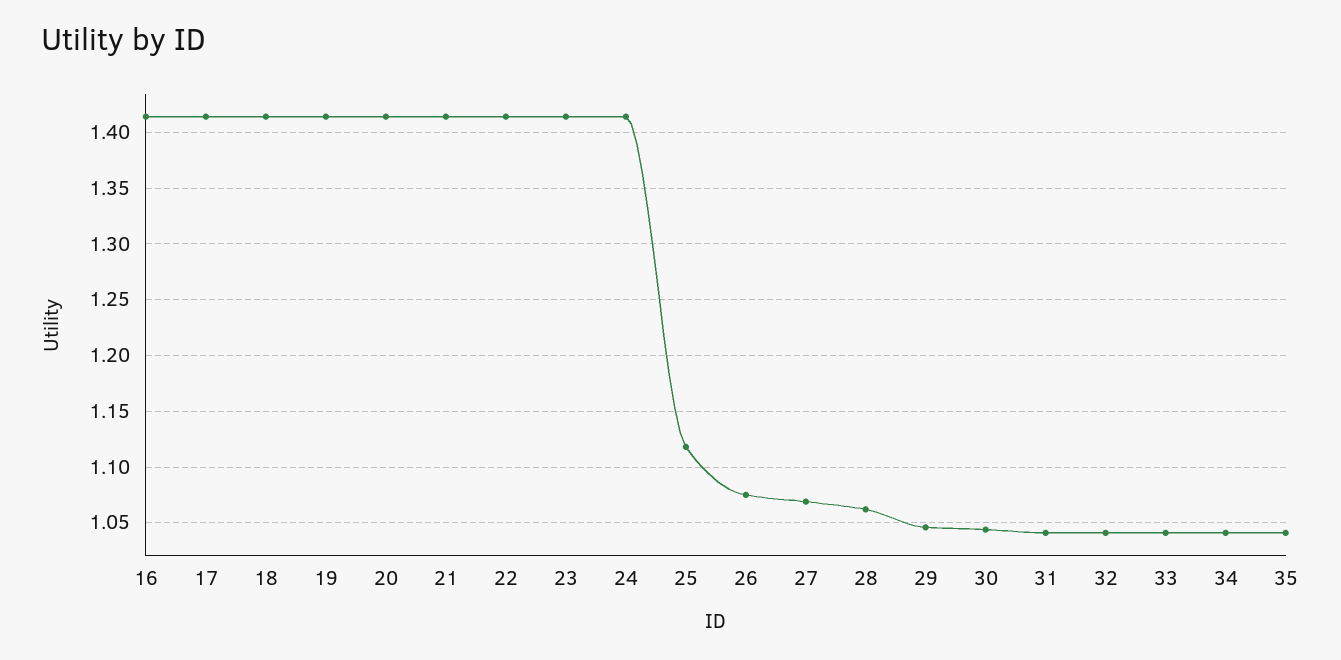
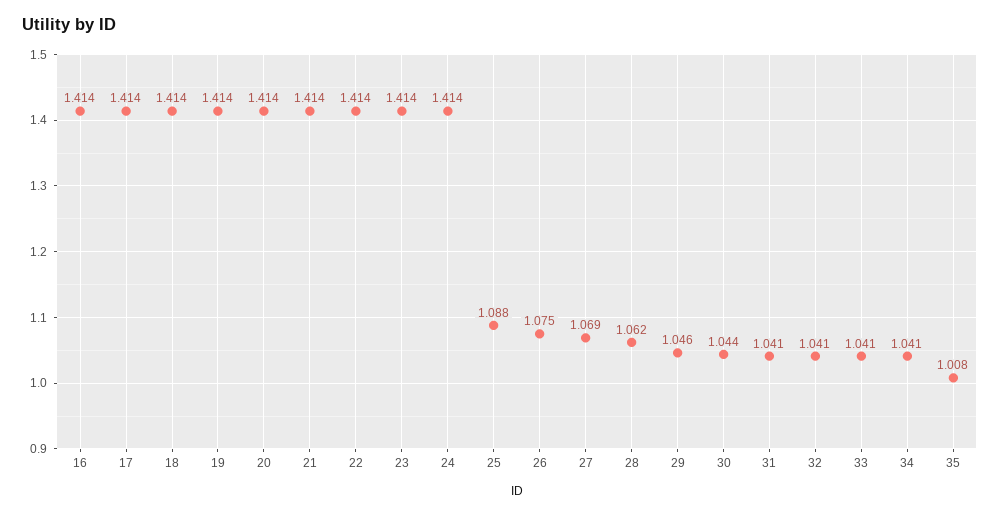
25: 1.12 -> 1.088
35: 1.04 -> 1.008

